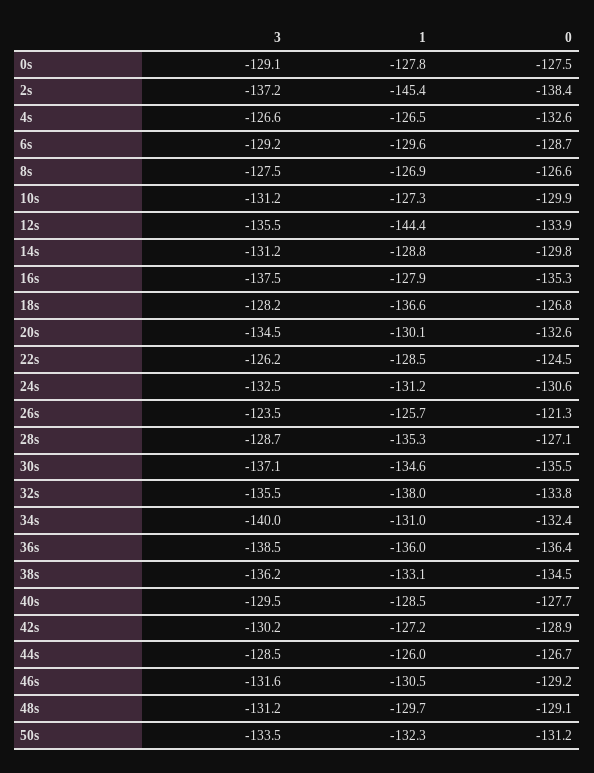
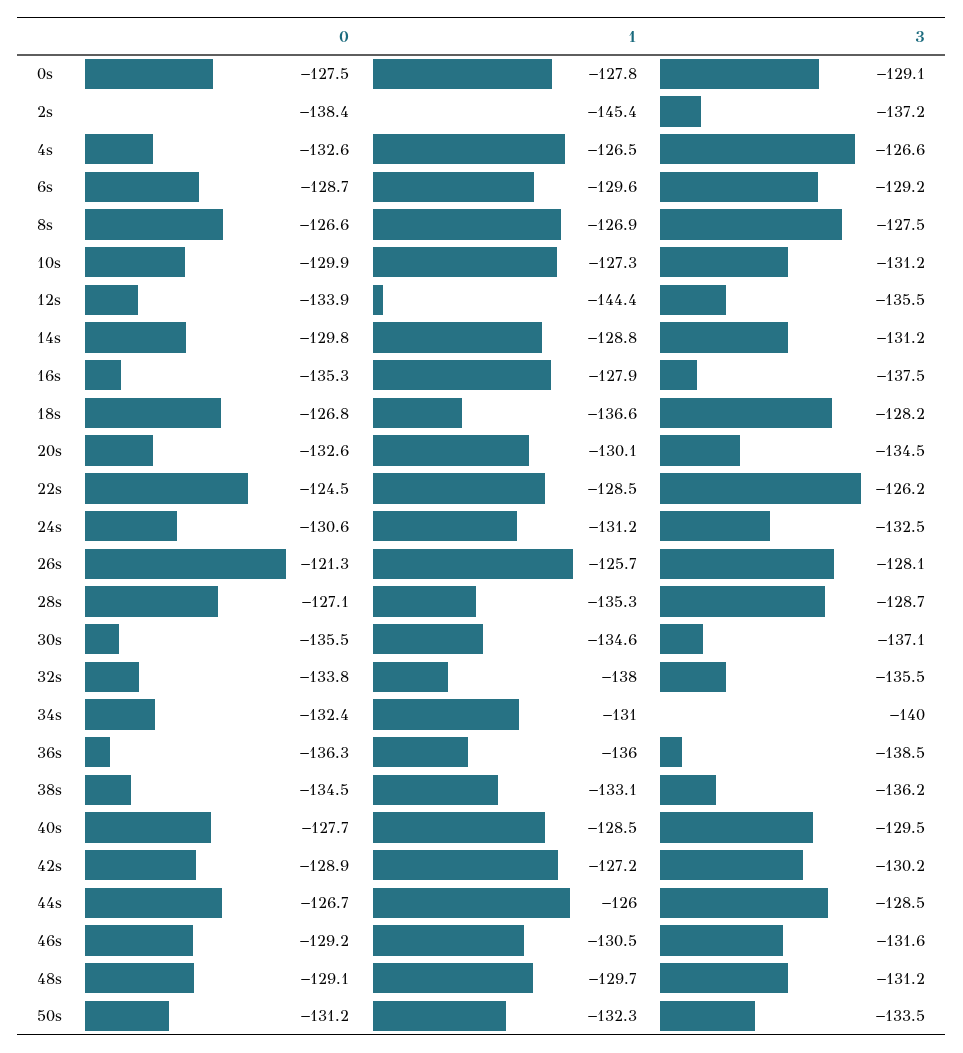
3, 26s: -123.5 -> -128.1
0, 36s: -136.4 -> -136.3

